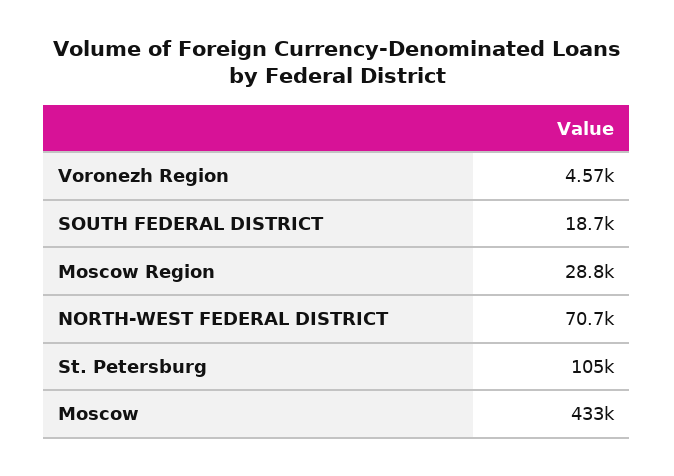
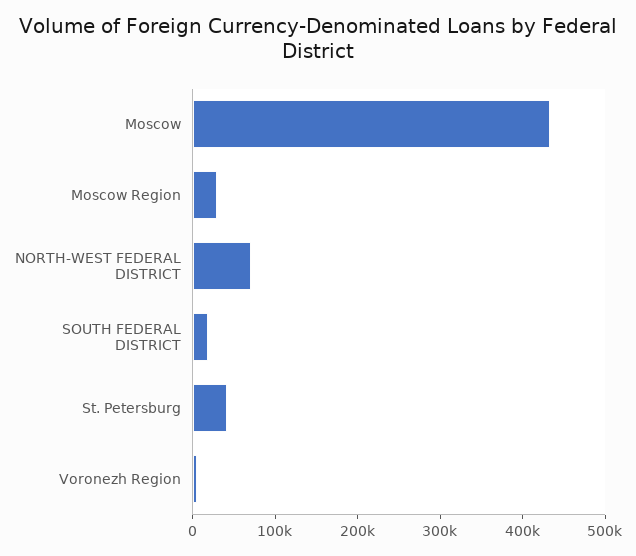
St. Petersburg: 105000 -> 40000

